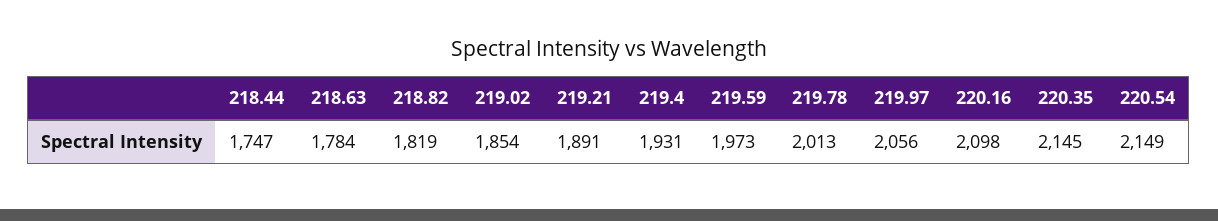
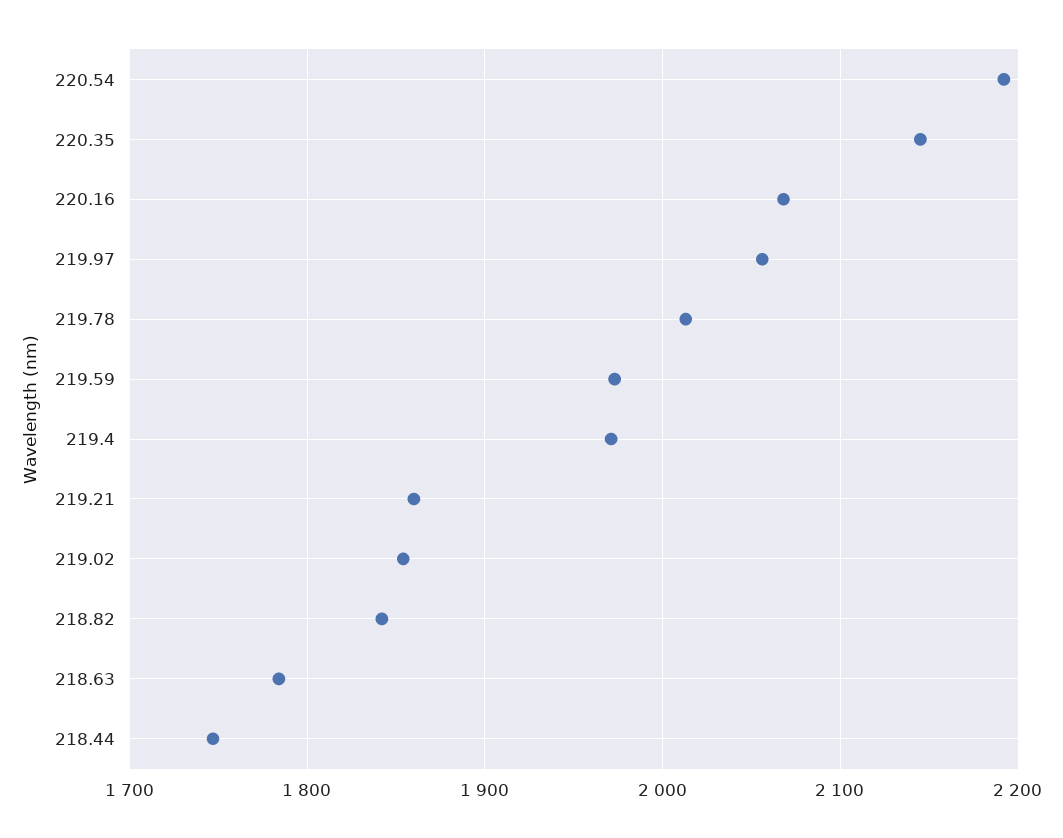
218.82: 1819 -> 1840
219.21: 1891 -> 1860
219.4: 1931 -> 1970
220.16: 2098 -> 2070
220.54: 2149 -> 2190

